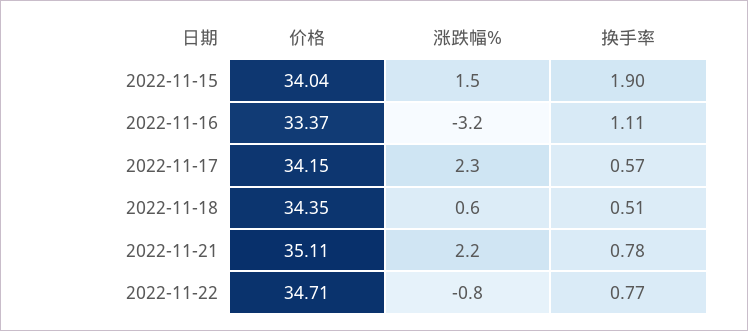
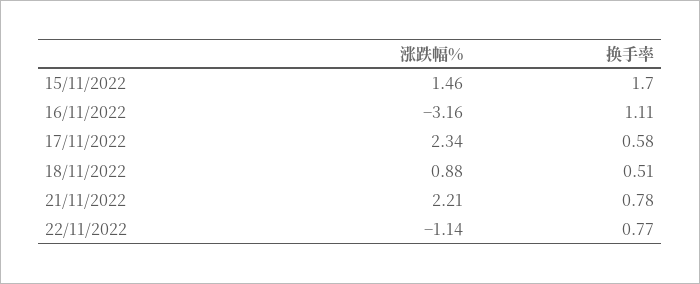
价格, 2022-11-15: 34.04 -> none
换手率, 2022-11-15: 1.9 -> 1.7
价格, 2022-11-16: 33.37 -> none
价格, 2022-11-17: 34.15 -> none
换手率, 2022-11-17: 0.57 -> 0.58
价格, 2022-11-18: 34.35 -> none
涨跌幅%, 2022-11-18: 0.6 -> 0.88
价格, 2022-11-21: 35.11 -> none
价格, 2022-11-22: 34.71 -> none
涨跌幅%, 2022-11-22: -0.8 -> -1.14

